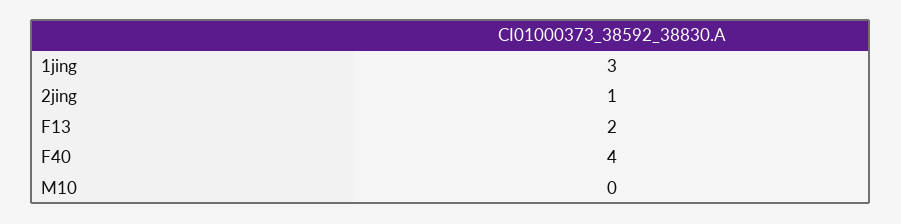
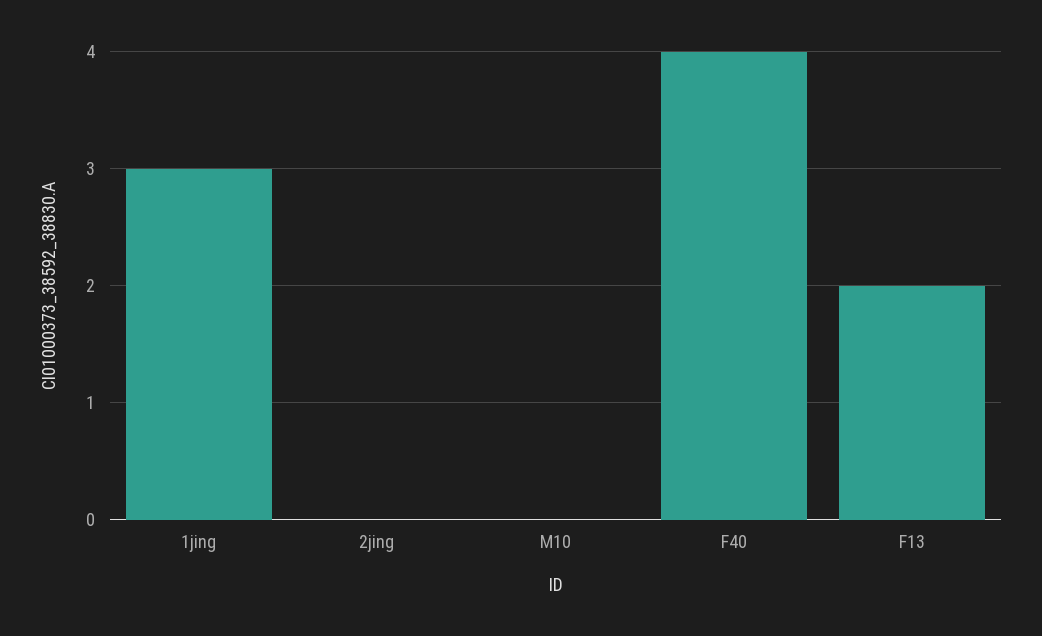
2jing: 1 -> 0

